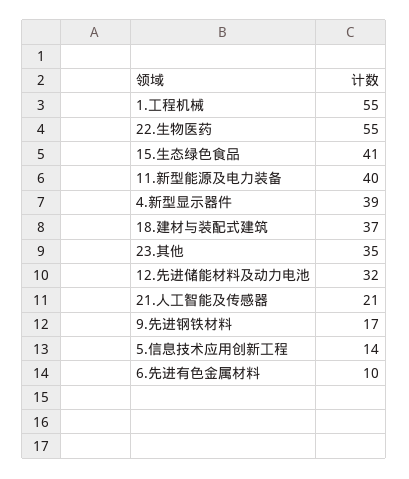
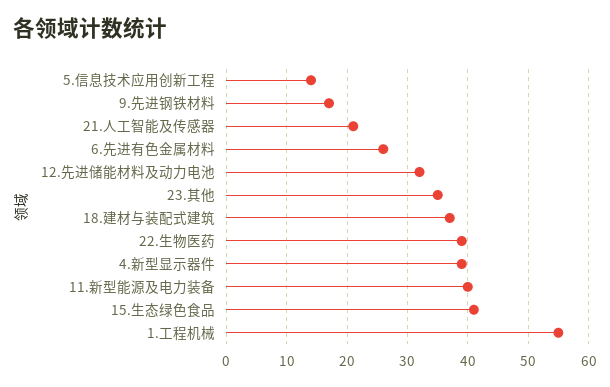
22.生物医药: 55 -> 39
6.先进有色金属材料: 10 -> 26

